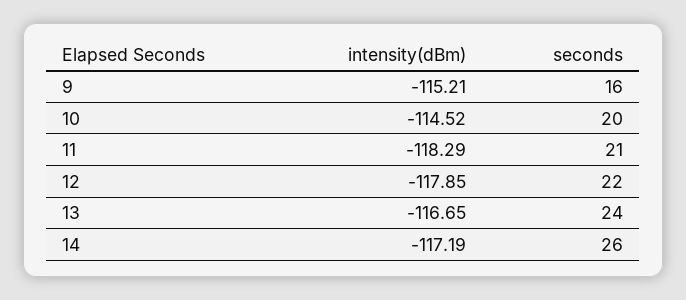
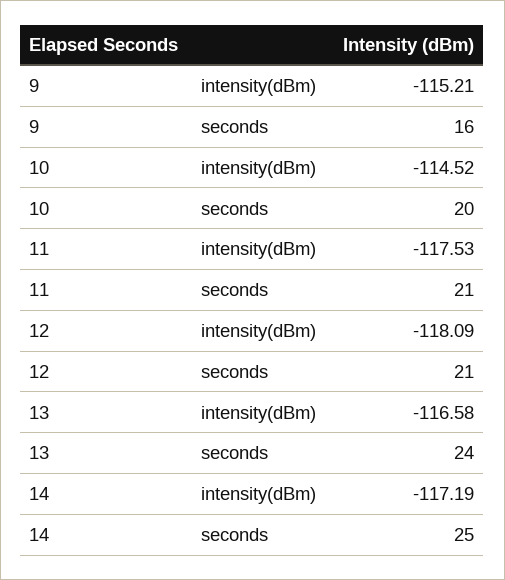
intensity(dBm), 11: -118.29 -> -117.53
intensity(dBm), 12: -117.85 -> -118.09
seconds, 12: 22 -> 21
intensity(dBm), 13: -116.65 -> -116.58
seconds, 14: 26 -> 25

